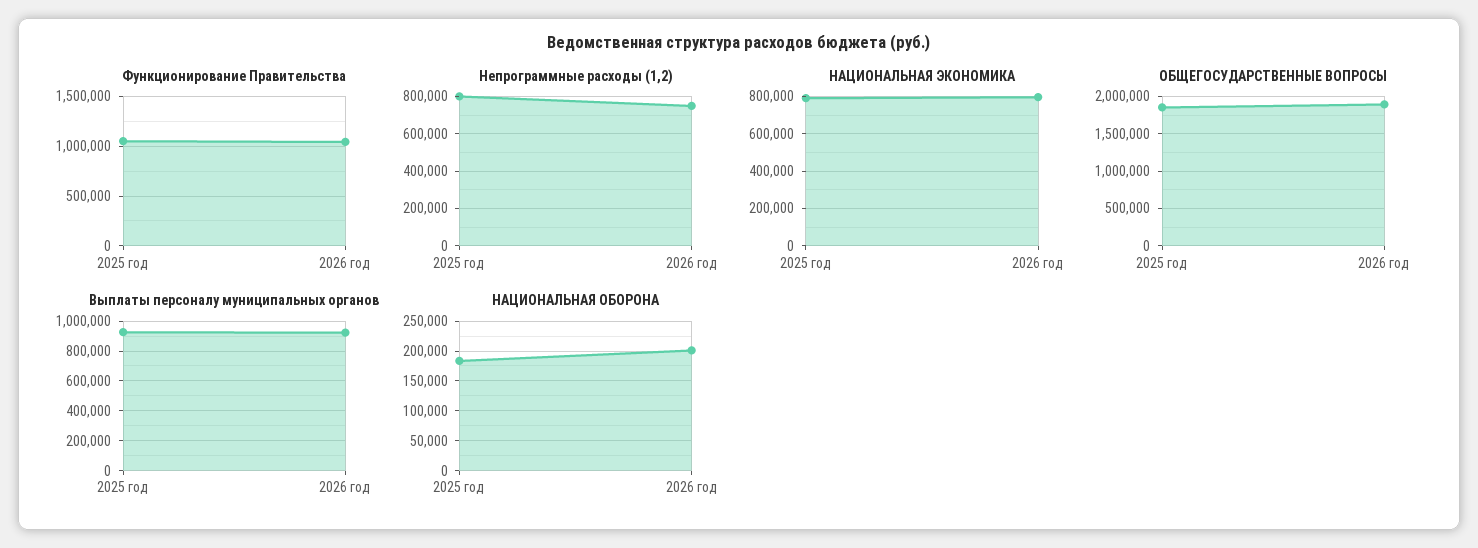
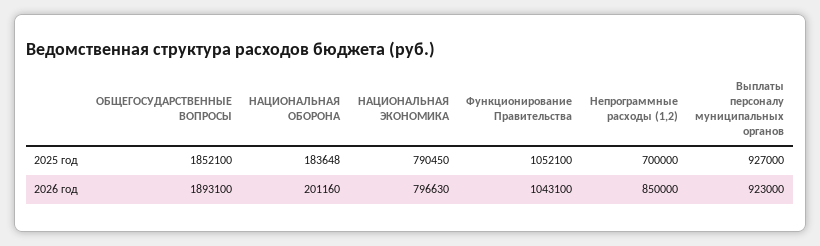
Непрограммные расходы (1,2), 2025 год: 800000 -> 700000
Непрограммные расходы (1,2), 2026 год: 750000 -> 850000

